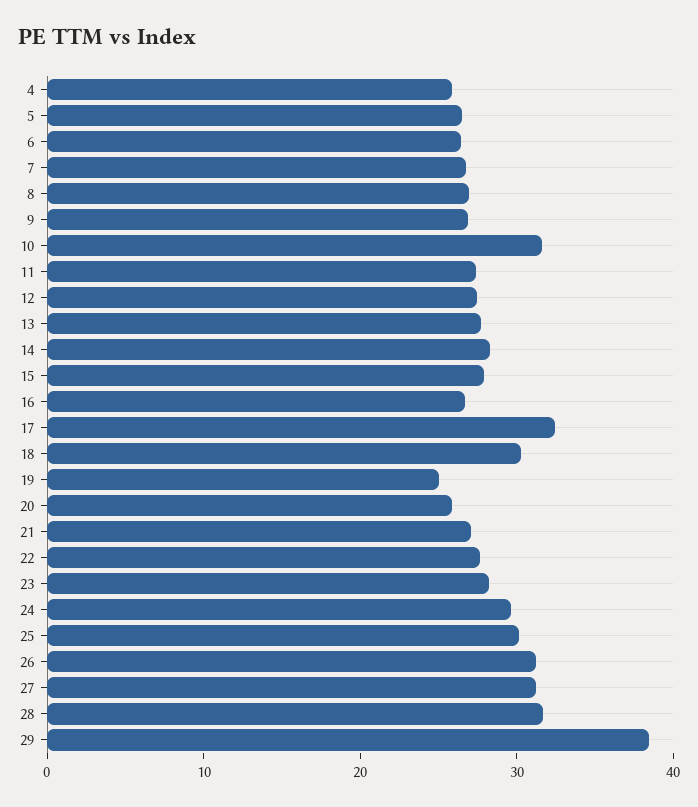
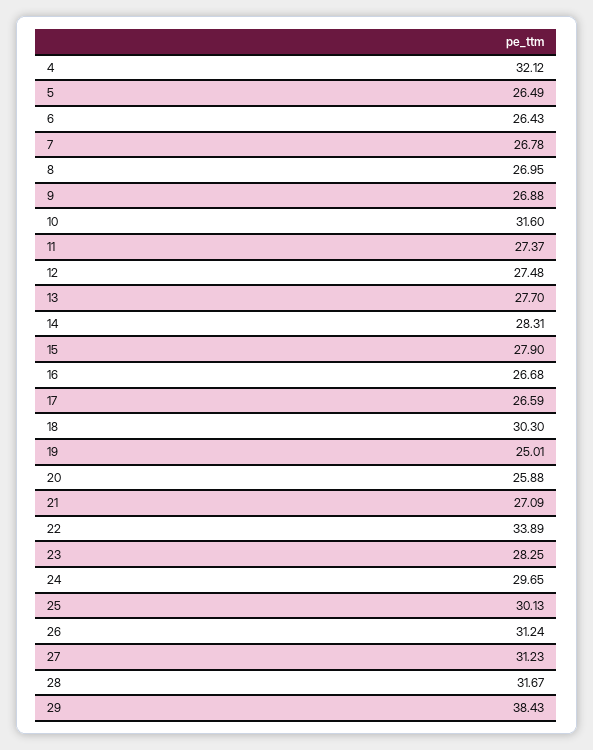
4: 26 -> 32.12
17: 32 -> 26.59
22: 28 -> 33.89

